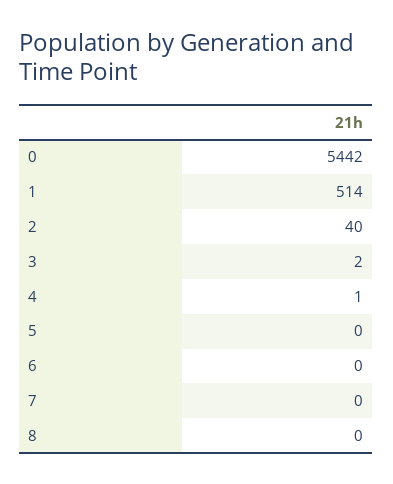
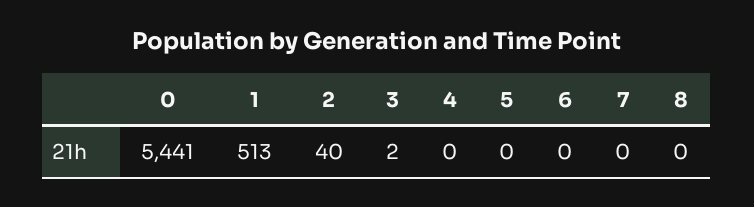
0: 5442 -> 5441
1: 514 -> 513
4: 1 -> 0

